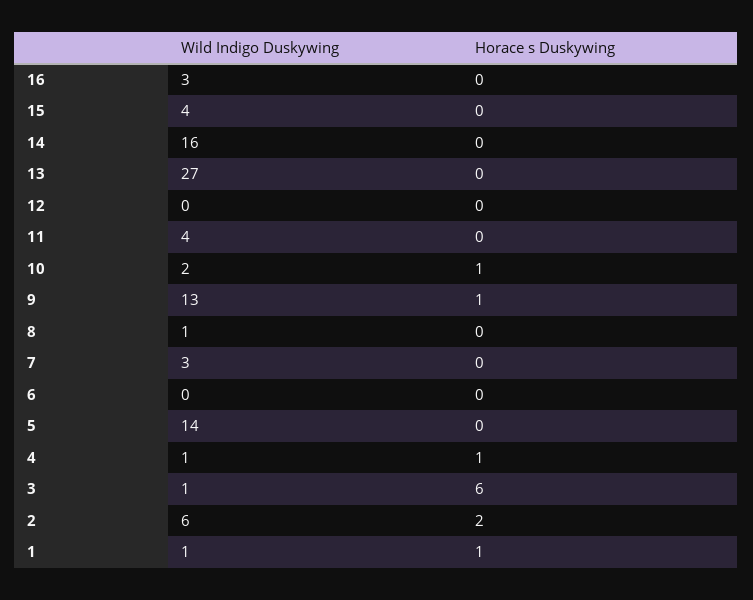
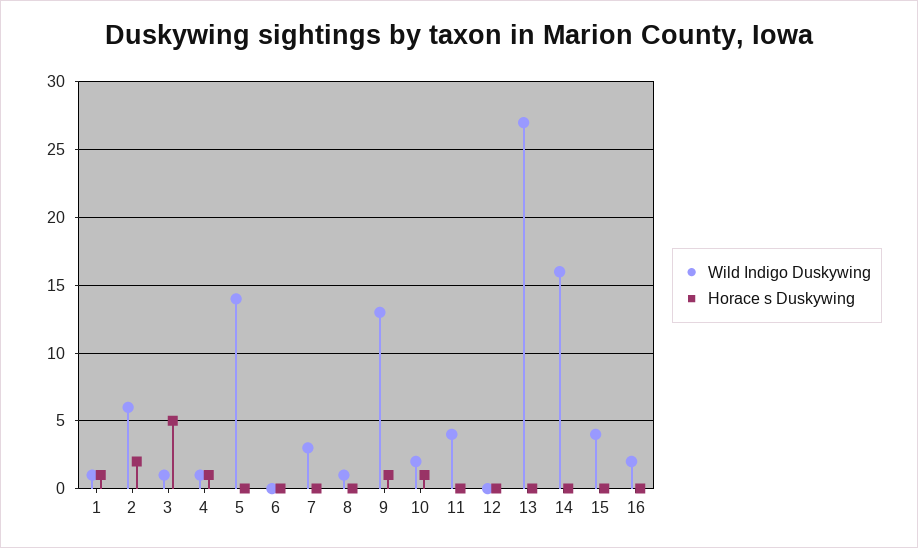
Wild Indigo Duskywing, 16: 3 -> 2
Horace s Duskywing, 3: 6 -> 5

